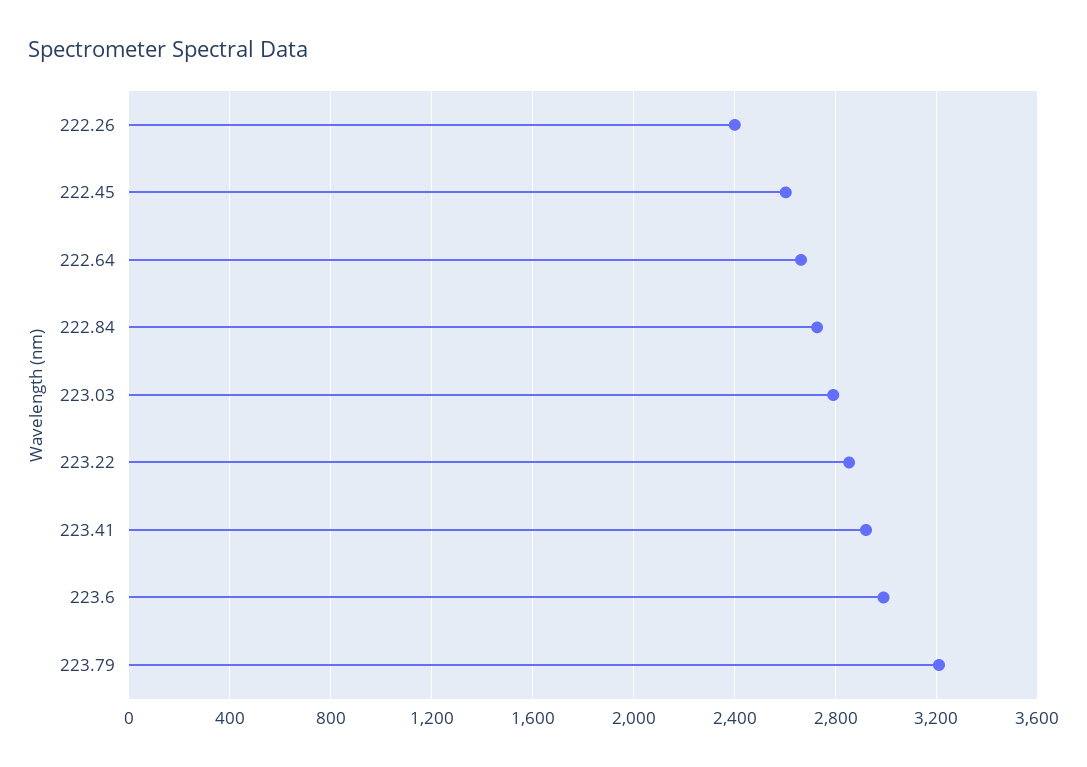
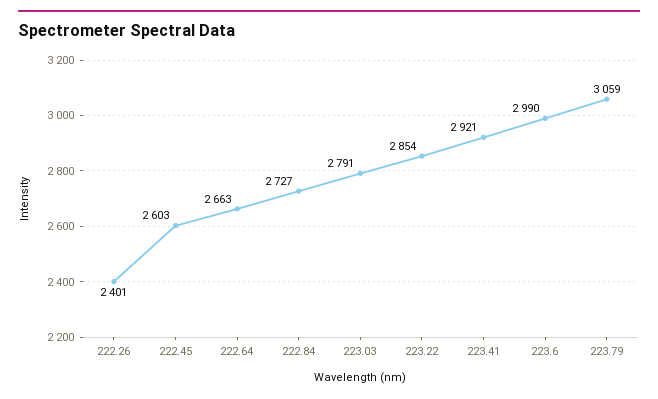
223.79: 3200 -> 3059

